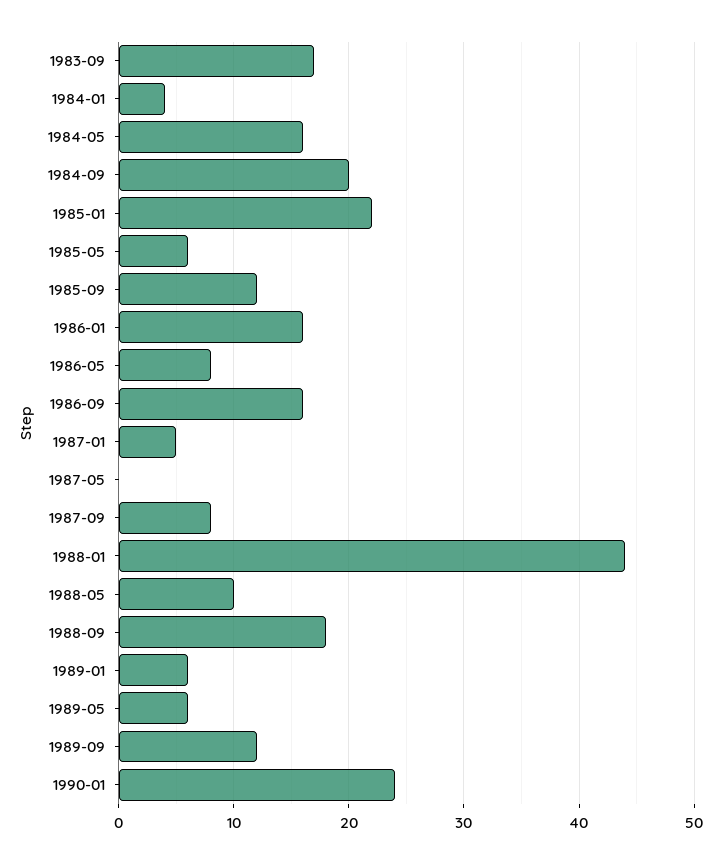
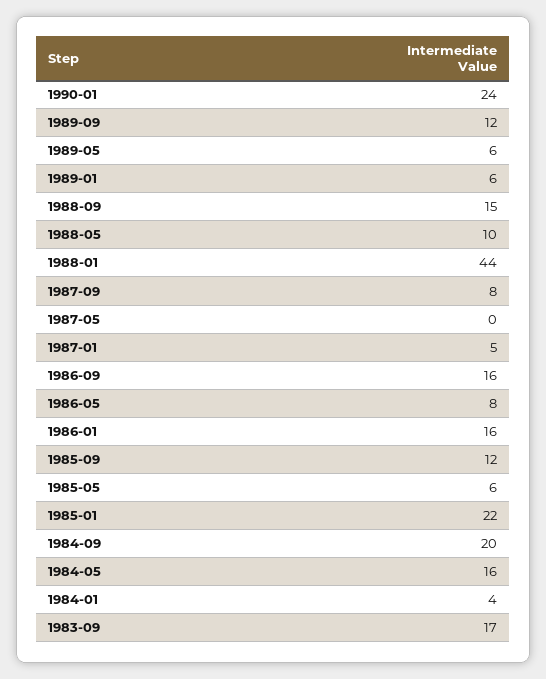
1988-09: 18 -> 15

